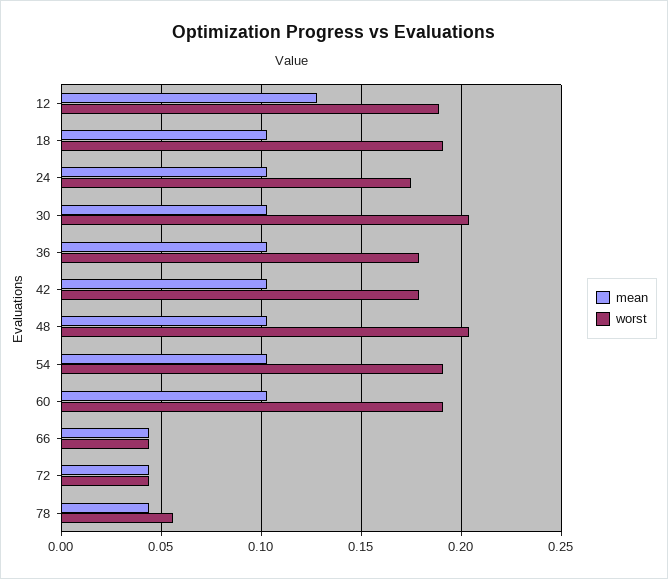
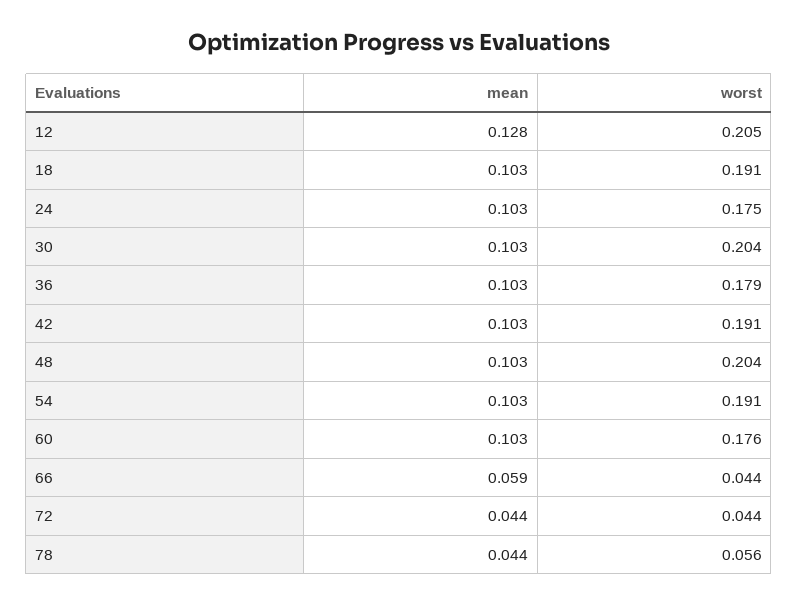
worst, 12: 0.19 -> 0.205
worst, 42: 0.18 -> 0.191
worst, 60: 0.19 -> 0.176
mean, 66: 0.045 -> 0.059

